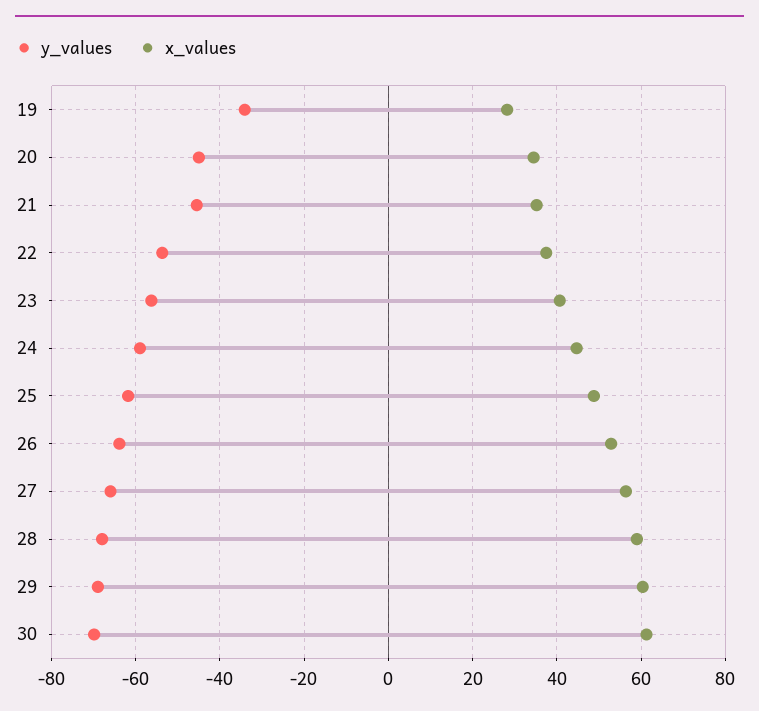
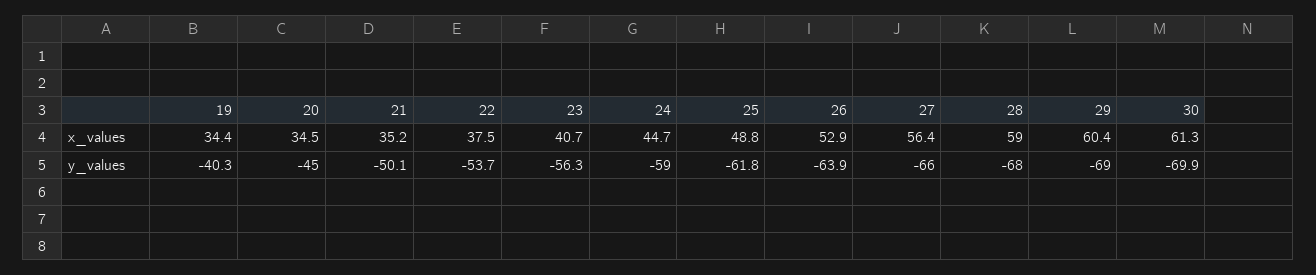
y_values, 19: -34 -> -40.3
x_values, 19: 28 -> 34.4
y_values, 21: -46 -> -50.1

